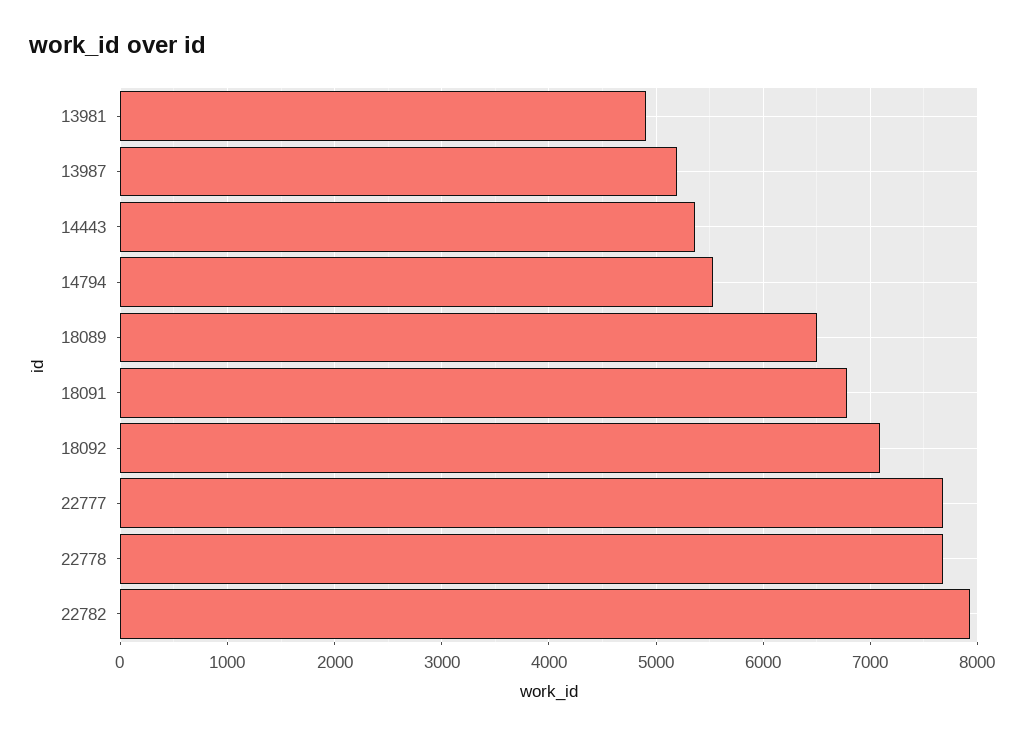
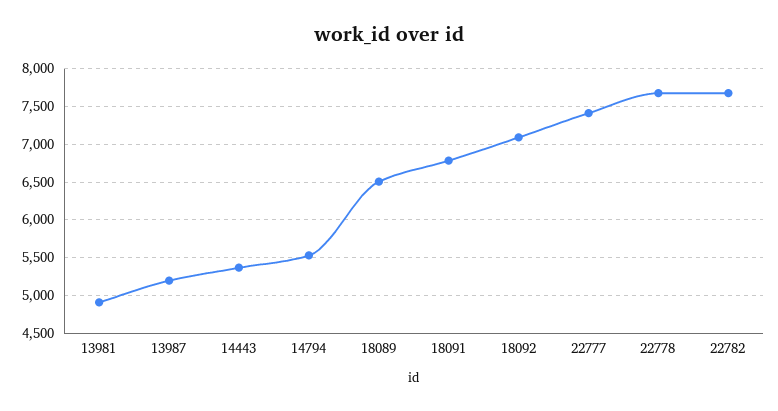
22777: 7700 -> 7400
22782: 7900 -> 7700

